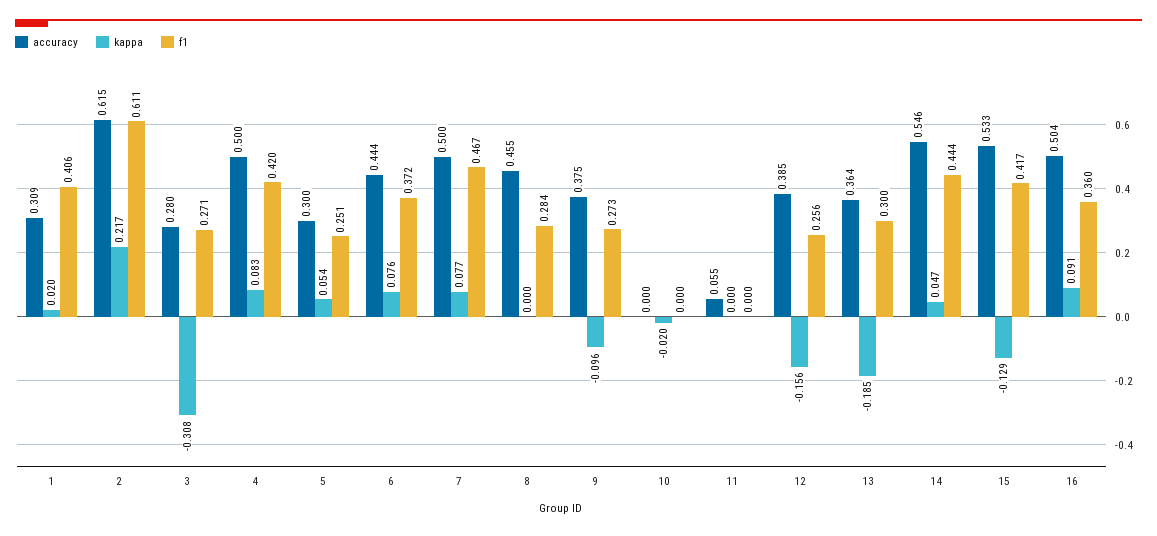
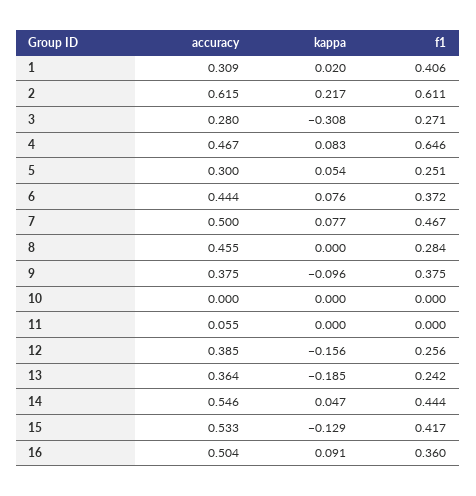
accuracy, 4: 0.5 -> 0.467
f1, 4: 0.42 -> 0.646
f1, 9: 0.273 -> 0.375
kappa, 10: -0.02 -> 0
f1, 13: 0.3 -> 0.242

